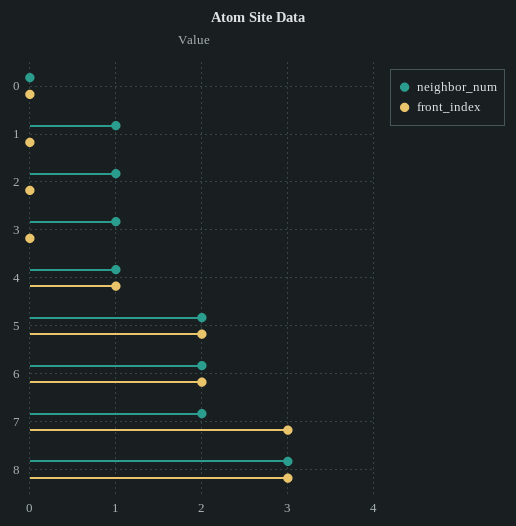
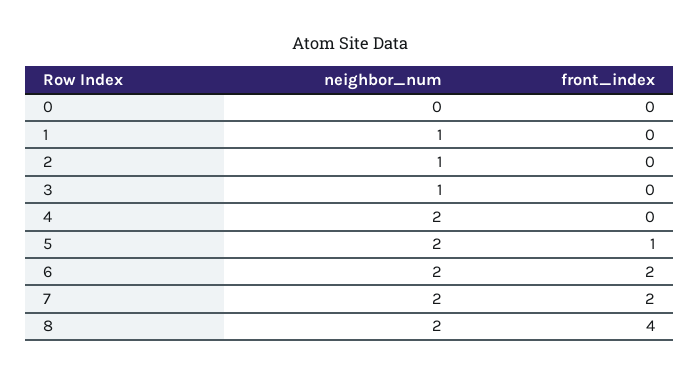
neighbor_num, 4: 1 -> 2
front_index, 4: 1 -> 0
front_index, 5: 2 -> 1
front_index, 7: 3 -> 2
neighbor_num, 8: 3 -> 2
front_index, 8: 3 -> 4

